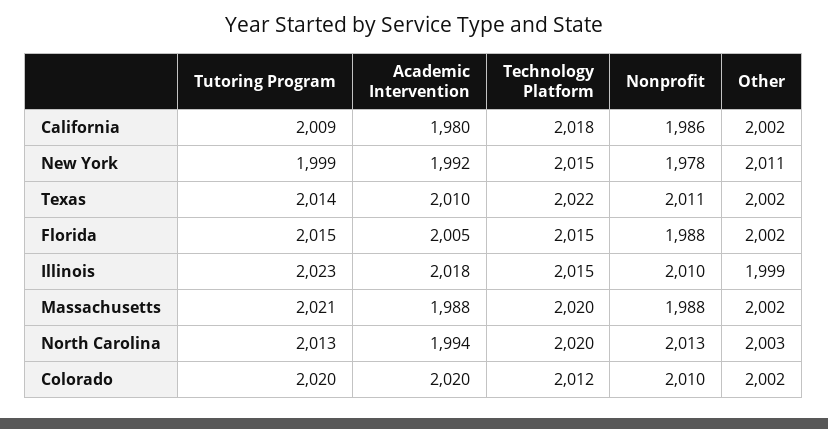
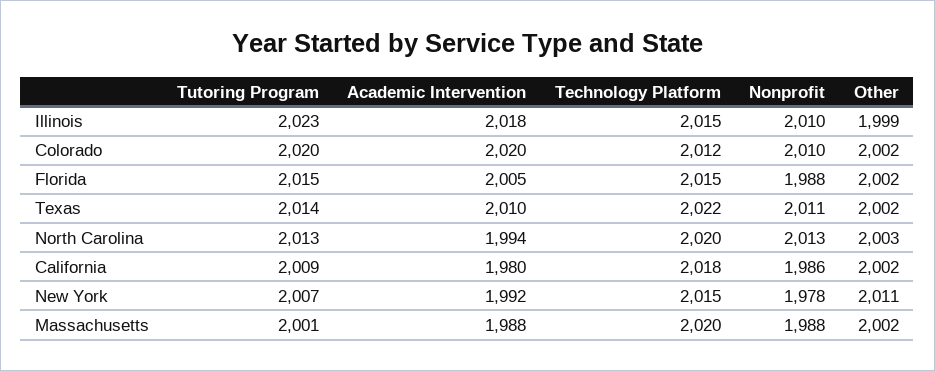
Tutoring Program, New York: 1999 -> 2007
Tutoring Program, Massachusetts: 2021 -> 2001

